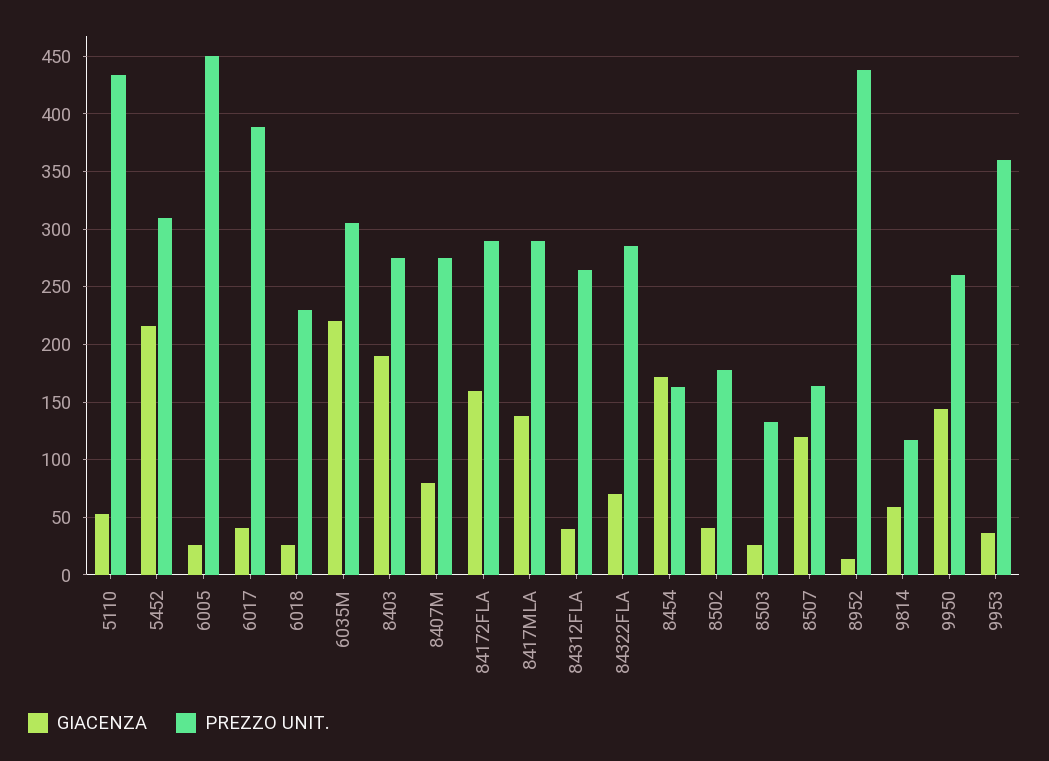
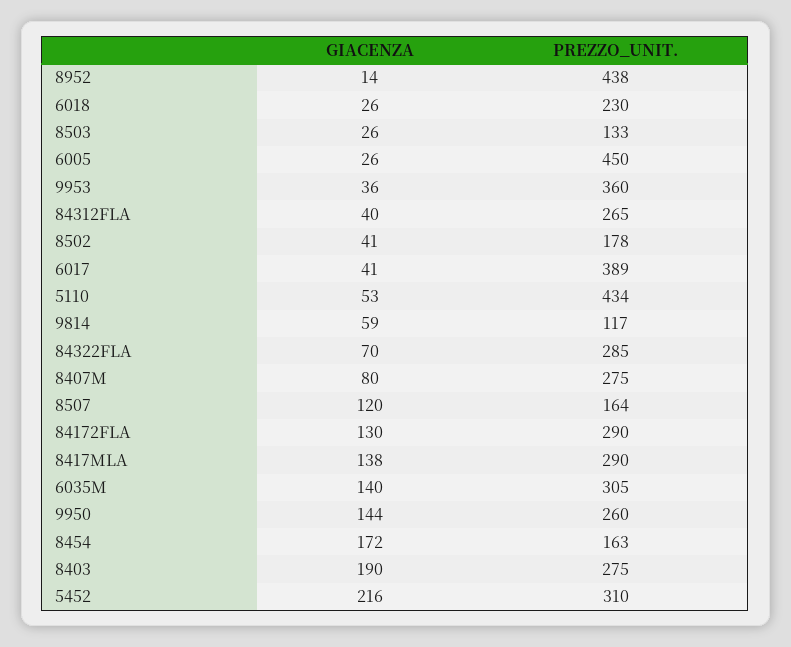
GIACENZA, 6035M: 220 -> 140
GIACENZA, 84172FLA: 160 -> 130

